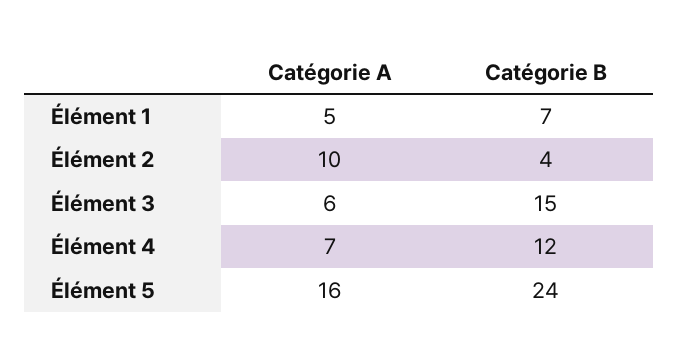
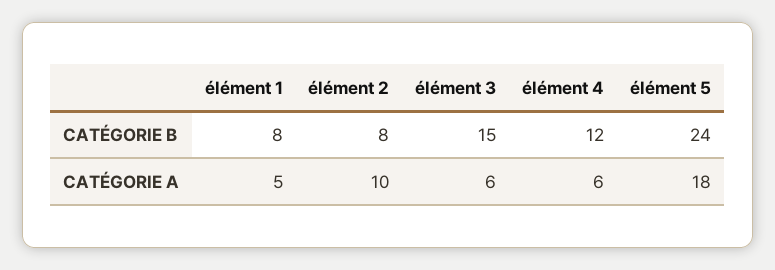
Catégorie B, Élément 1: 7 -> 8
Catégorie B, Élément 2: 4 -> 8
Catégorie A, Élément 4: 7 -> 6
Catégorie A, Élément 5: 16 -> 18

